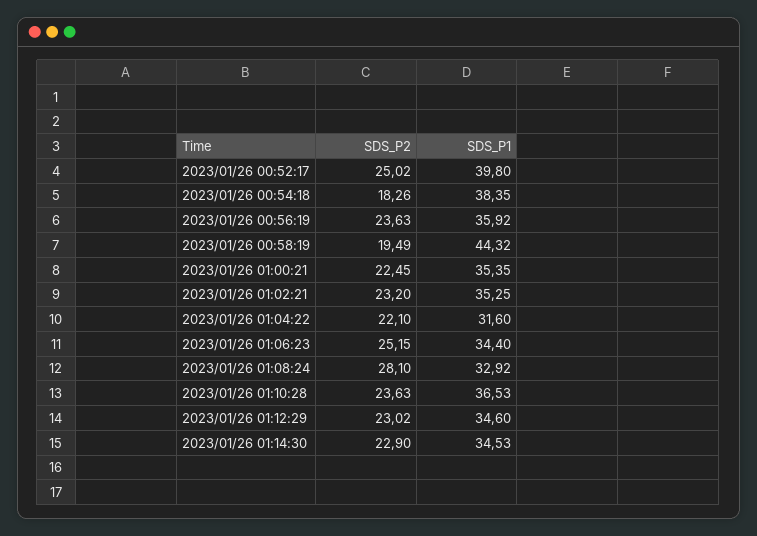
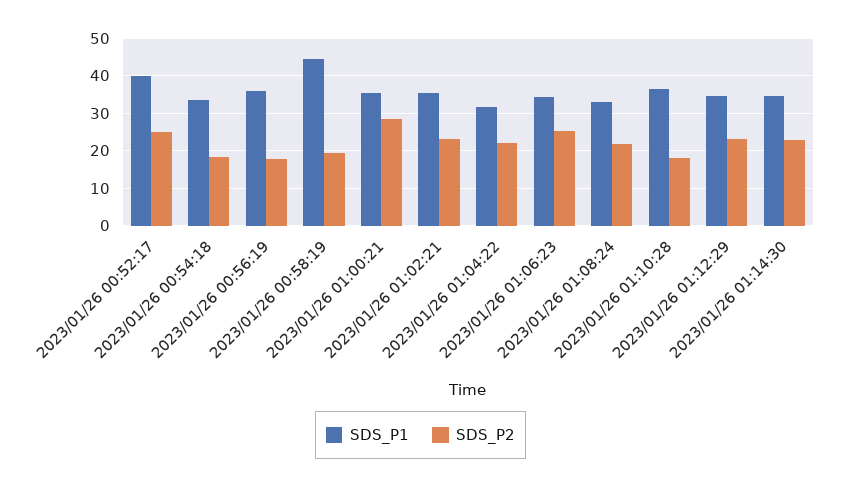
SDS_P1, 2023/01/26 00:54:18: 38.35 -> 34
SDS_P2, 2023/01/26 00:56:19: 23.63 -> 18
SDS_P2, 2023/01/26 01:00:21: 22.45 -> 28
SDS_P2, 2023/01/26 01:08:24: 28.1 -> 22
SDS_P2, 2023/01/26 01:10:28: 23.63 -> 18

